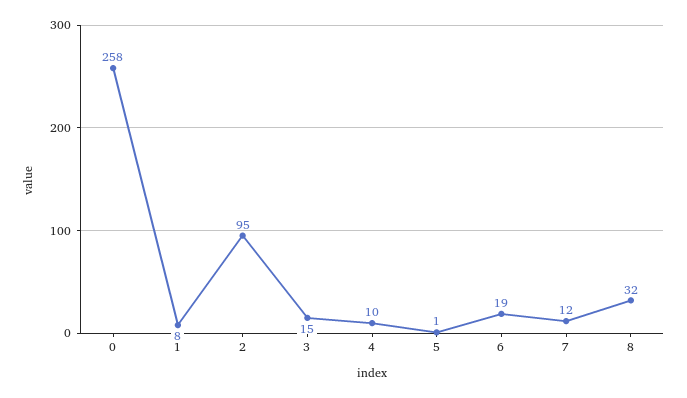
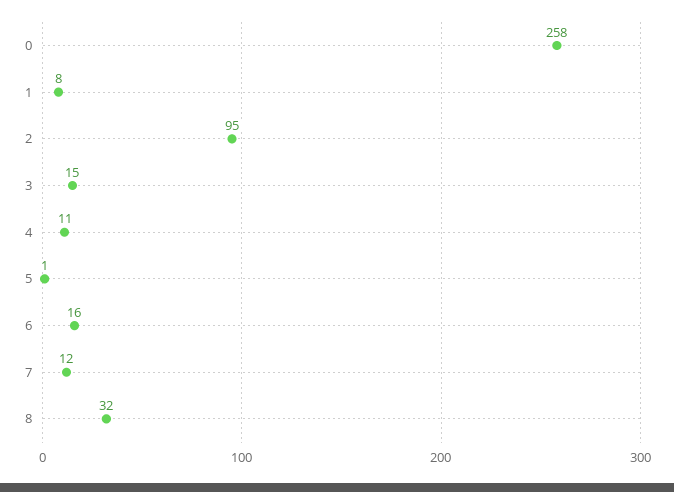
4: 10 -> 11
6: 19 -> 16

